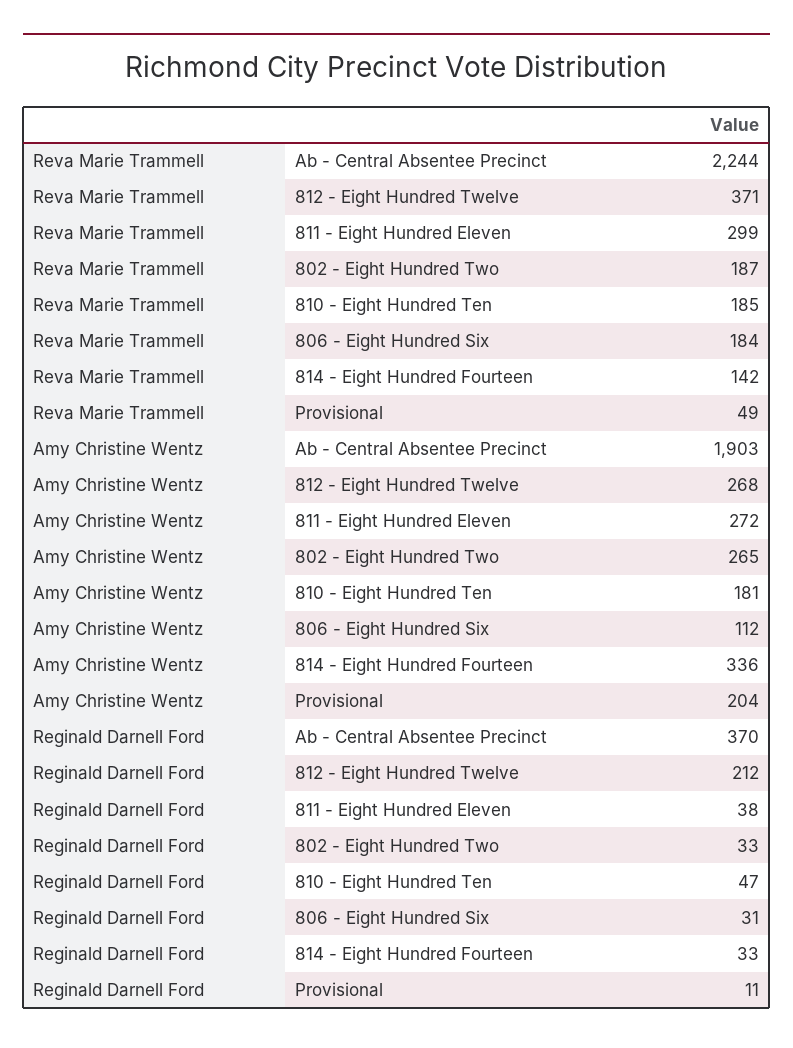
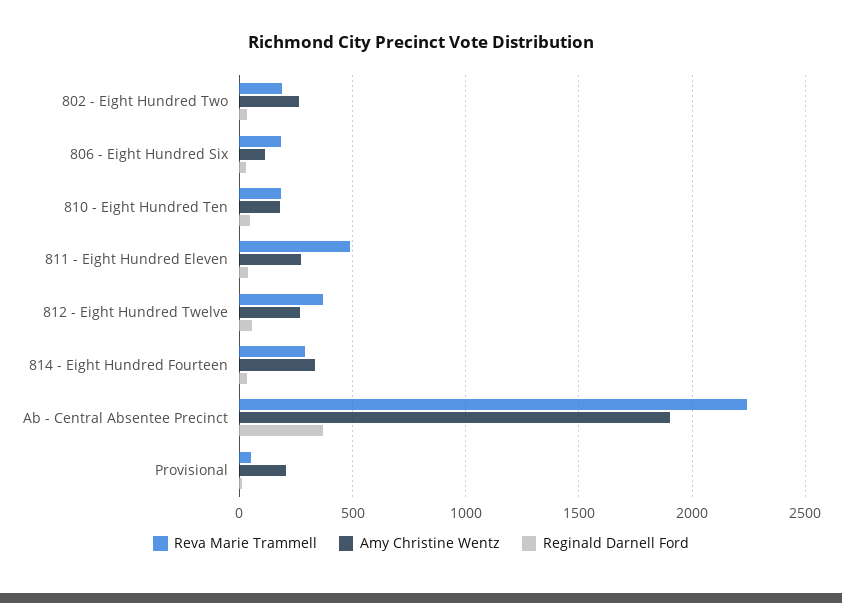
Reva Marie Trammell, 811 - Eight Hundred Eleven: 299 -> 500
Reva Marie Trammell, 814 - Eight Hundred Fourteen: 142 -> 300
Reginald Darnell Ford, 812 - Eight Hundred Twelve: 212 -> 50

